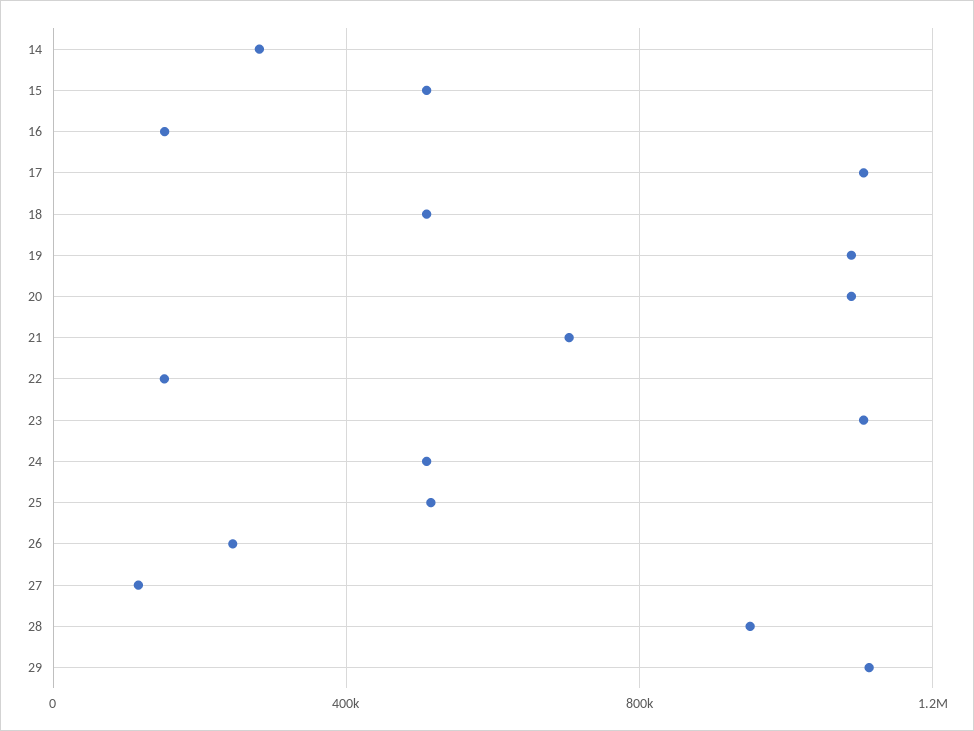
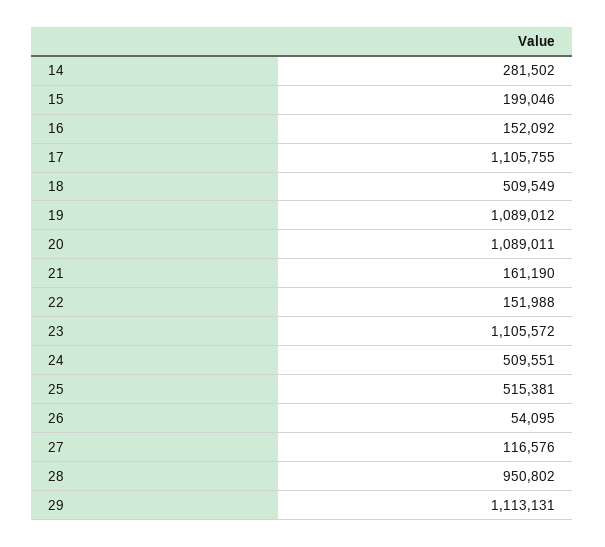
15: 500000 -> 199046
21: 700000 -> 161190
26: 250000 -> 54095

